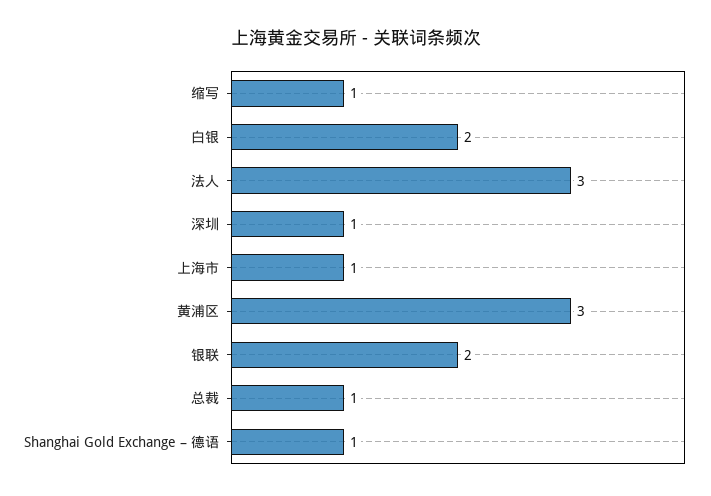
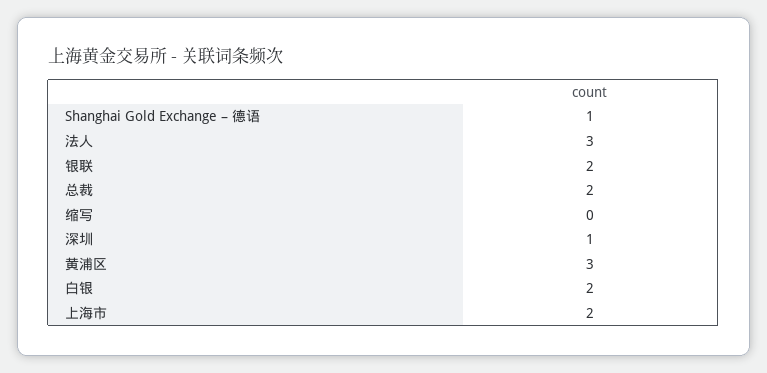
缩写: 1 -> 0
上海市: 1 -> 2
总裁: 1 -> 2

